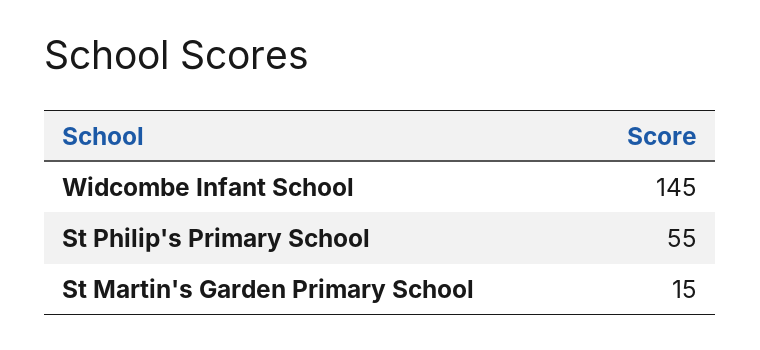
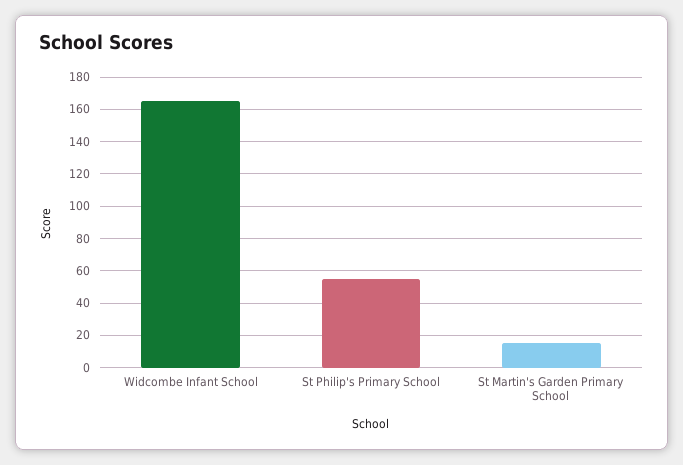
Widcombe Infant School: 145 -> 165

